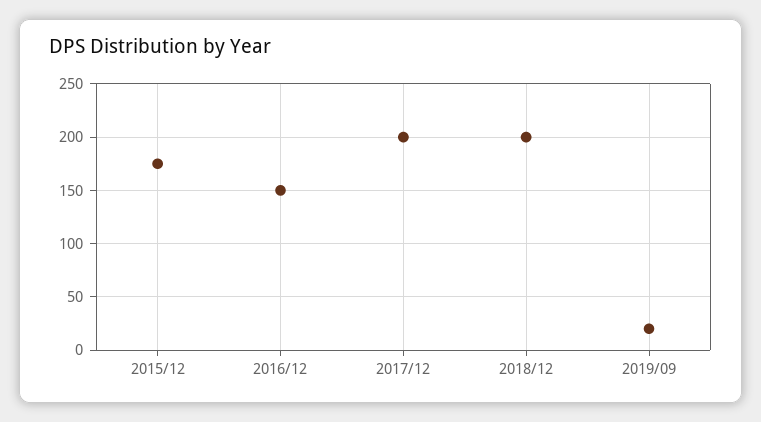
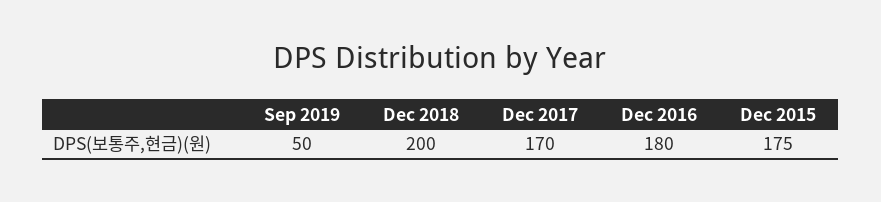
2016/12: 150 -> 180
2017/12: 200 -> 170
2019/09: 20 -> 50

